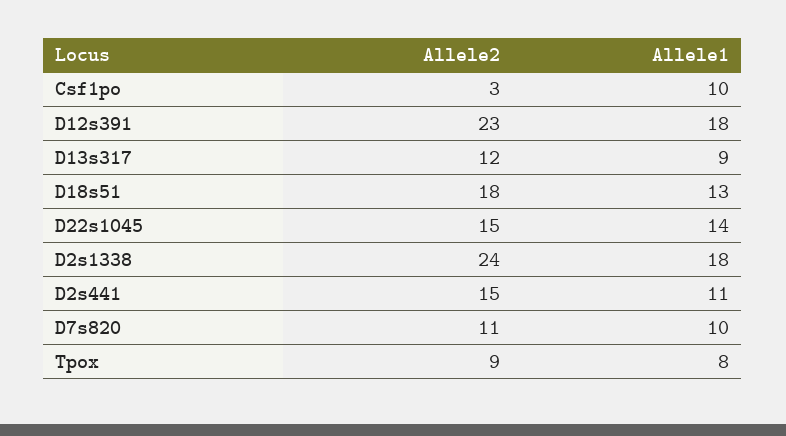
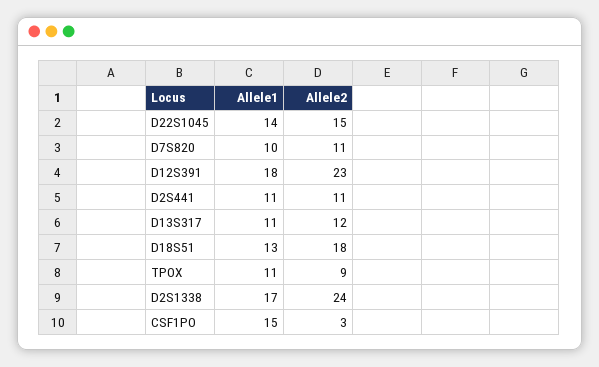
Allele1, Csf1po: 10 -> 15
Allele1, D13s317: 9 -> 11
Allele1, D2s1338: 18 -> 17
Allele2, D2s441: 15 -> 11
Allele1, Tpox: 8 -> 11

